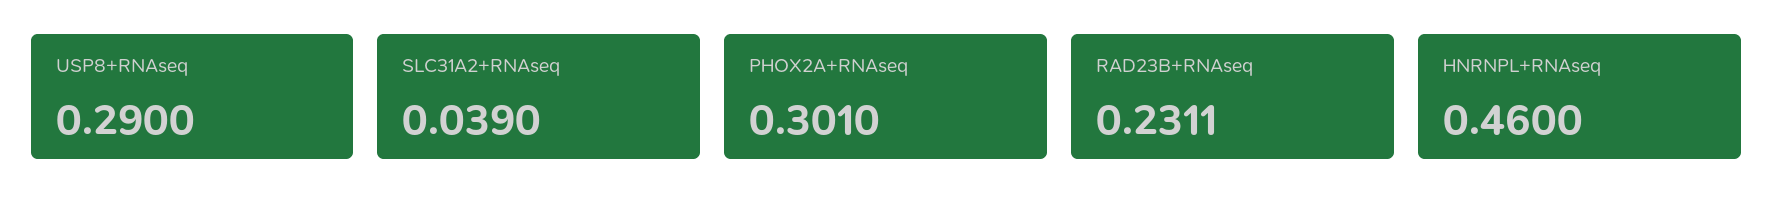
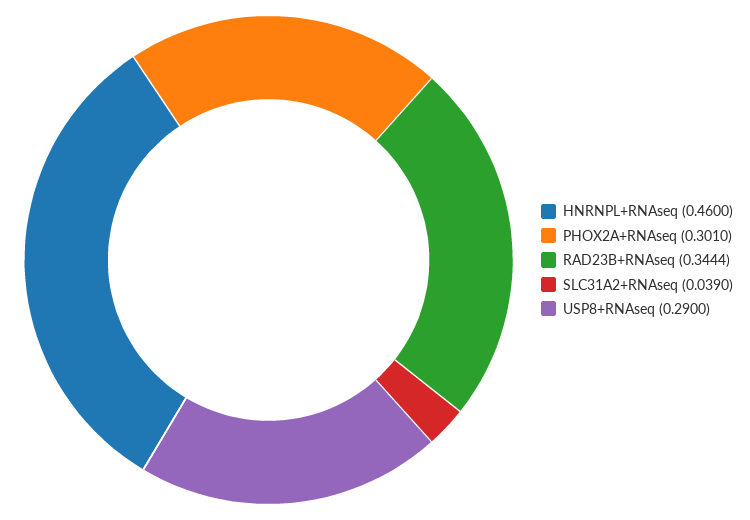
RAD23B+RNAseq: 0.2311 -> 0.3444

